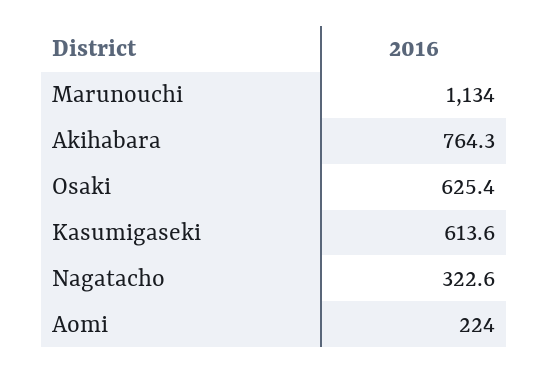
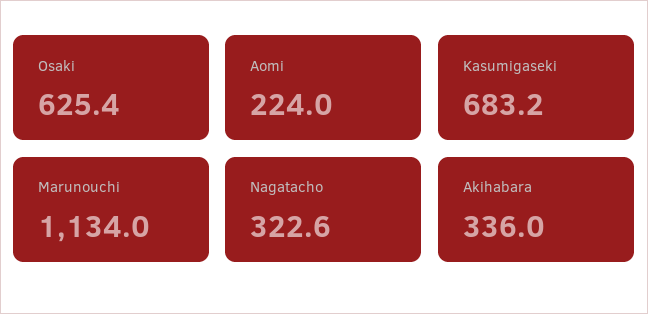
Akihabara: 764.3 -> 336
Kasumigaseki: 613.6 -> 683.2

